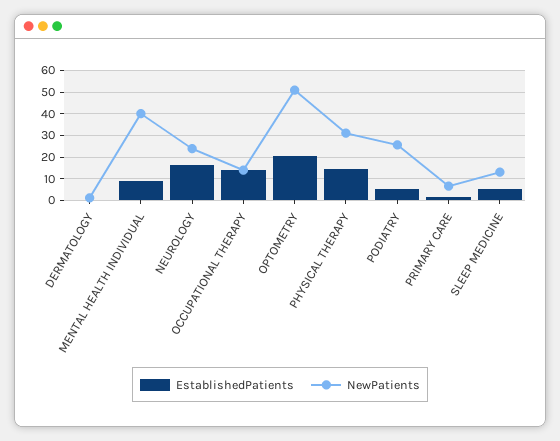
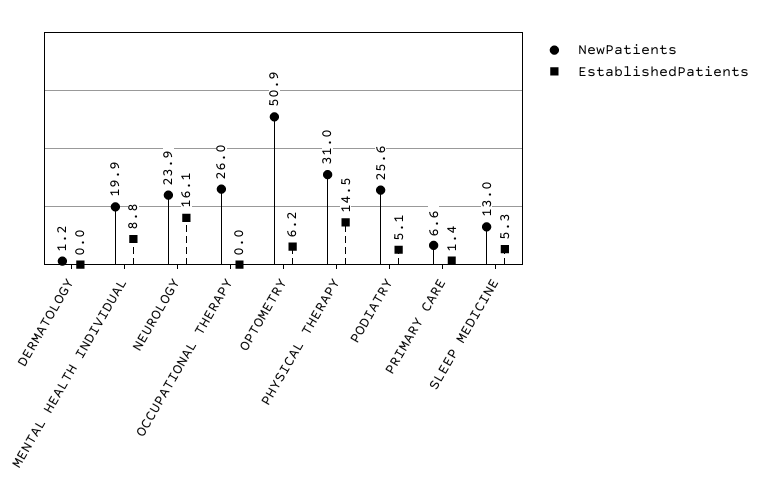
NewPatients, MENTAL HEALTH INDIVIDUAL: 40 -> 19.9
EstablishedPatients, OCCUPATIONAL THERAPY: 15 -> 0
NewPatients, OCCUPATIONAL THERAPY: 15 -> 26
EstablishedPatients, OPTOMETRY: 20 -> 6.2

